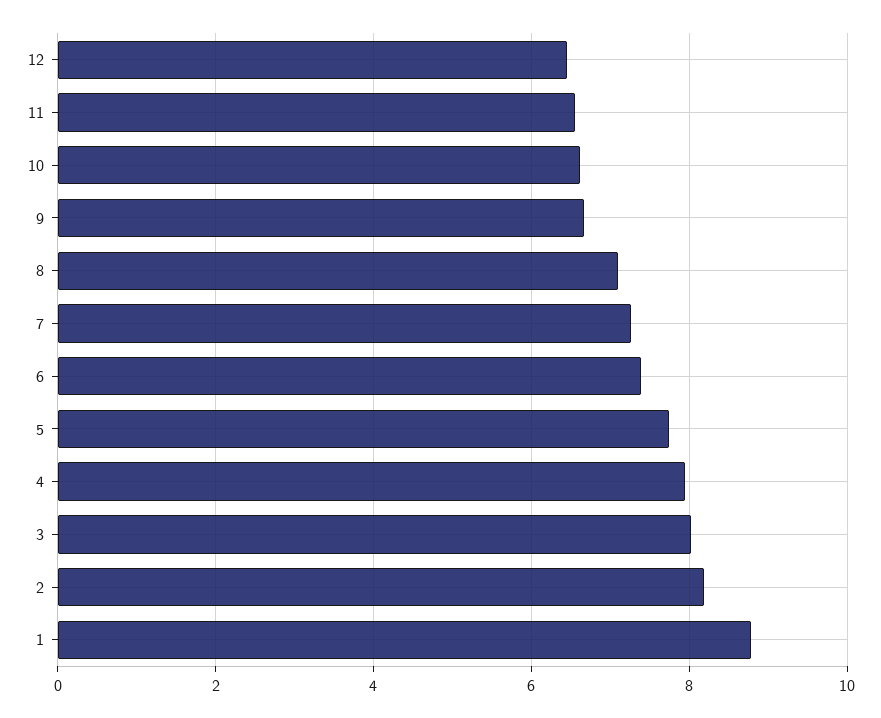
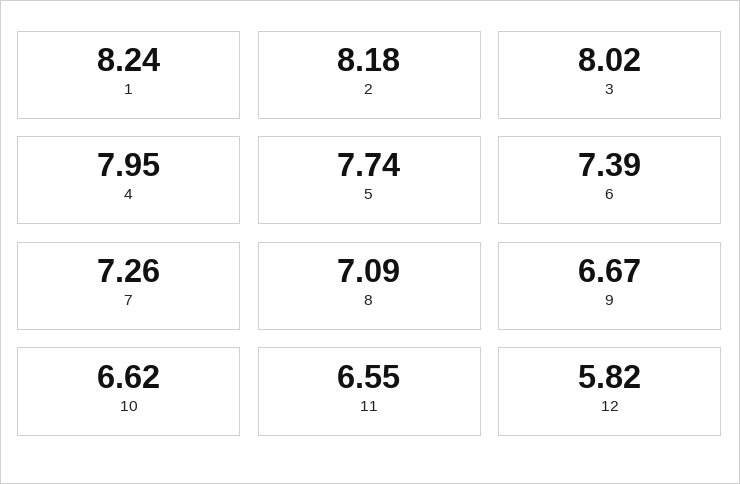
12: 6.4 -> 5.82
1: 8.8 -> 8.24

